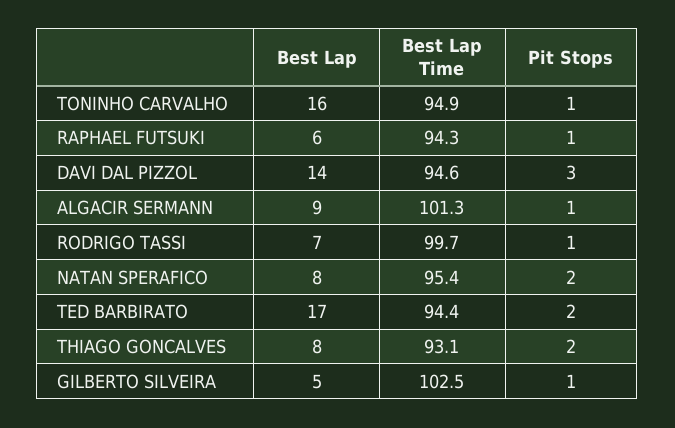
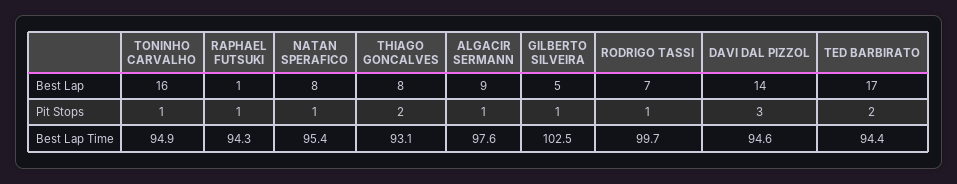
Best Lap, RAPHAEL FUTSUKI: 6 -> 1
Best Lap Time, ALGACIR SERMANN: 101.3 -> 97.6
Pit Stops, NATAN SPERAFICO: 2 -> 1

